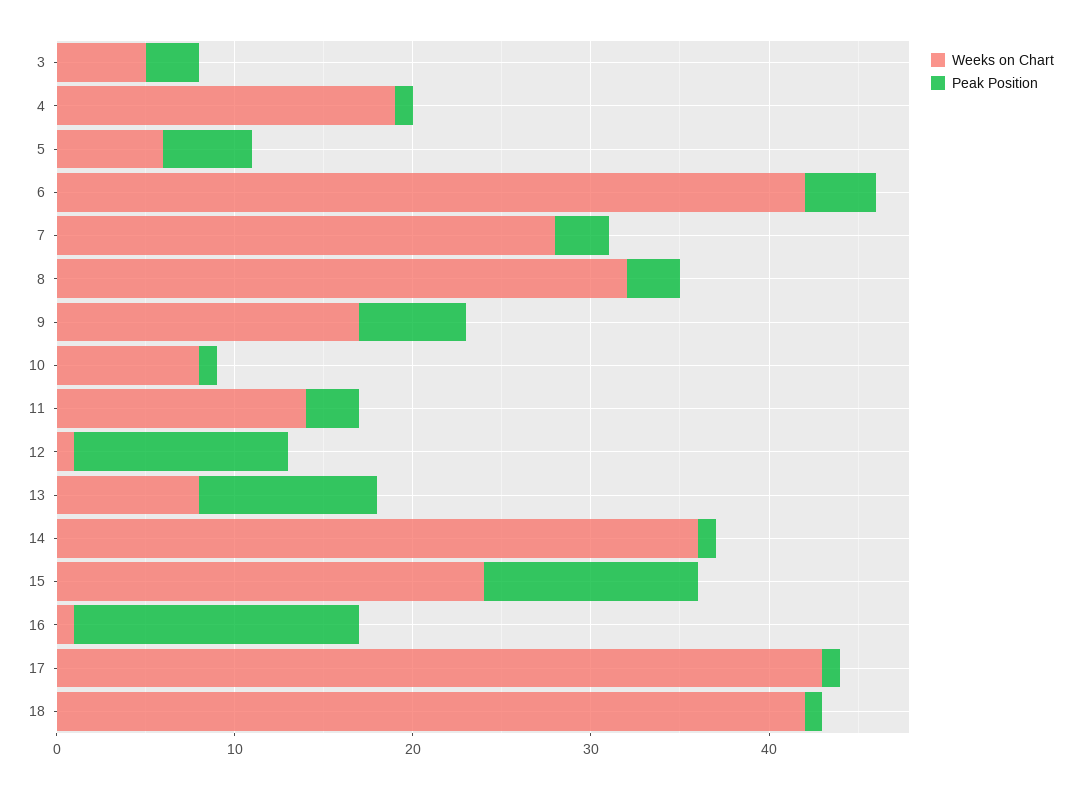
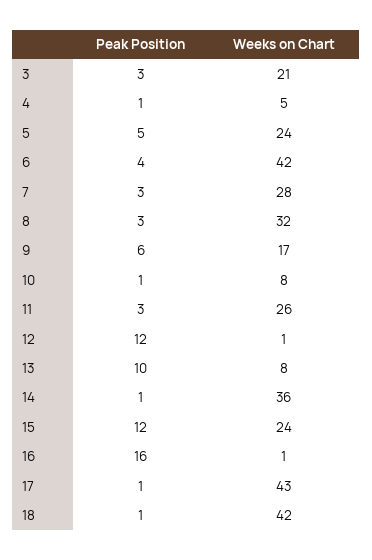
Weeks on Chart, 3: 5 -> 21
Weeks on Chart, 4: 19 -> 5
Weeks on Chart, 5: 6 -> 24
Weeks on Chart, 11: 14 -> 26

